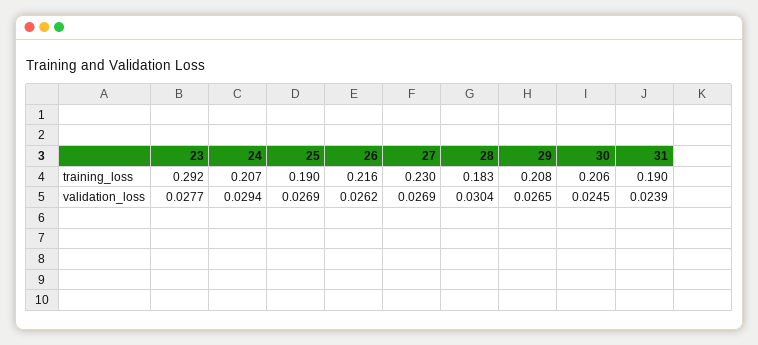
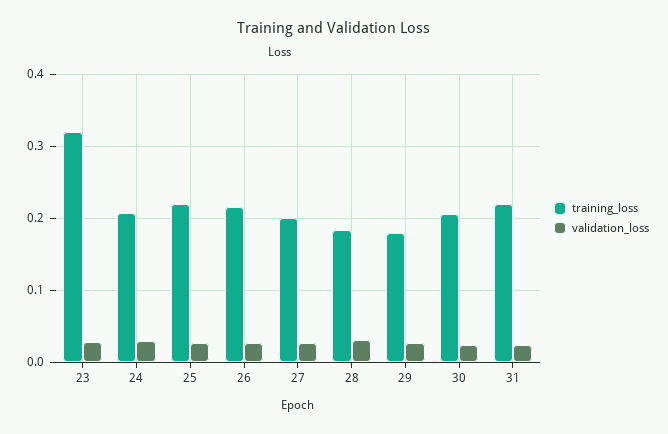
training_loss, 23: 0.292 -> 0.32
training_loss, 25: 0.19 -> 0.22
training_loss, 27: 0.23 -> 0.2
training_loss, 29: 0.208 -> 0.18
training_loss, 31: 0.19 -> 0.22

